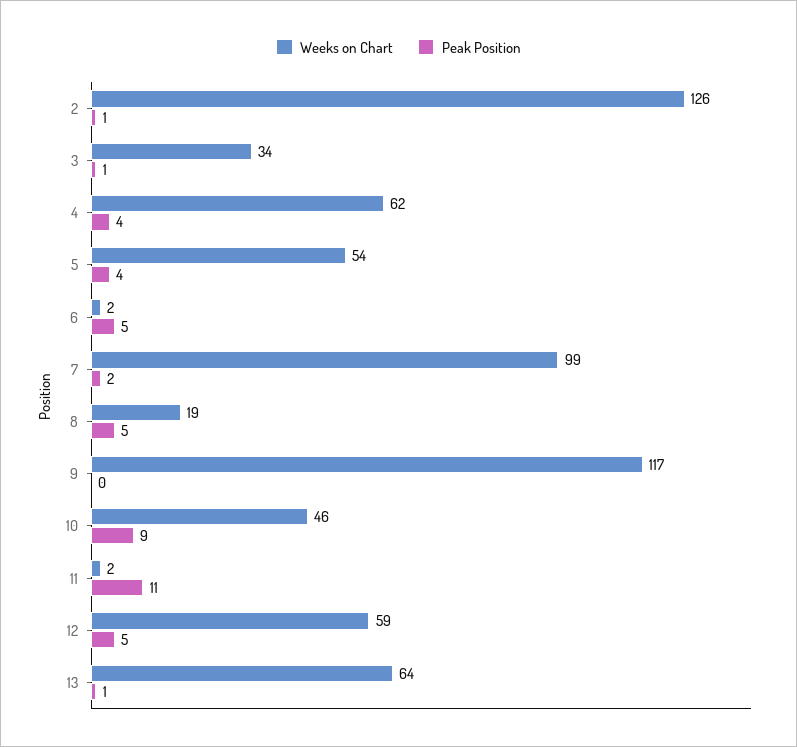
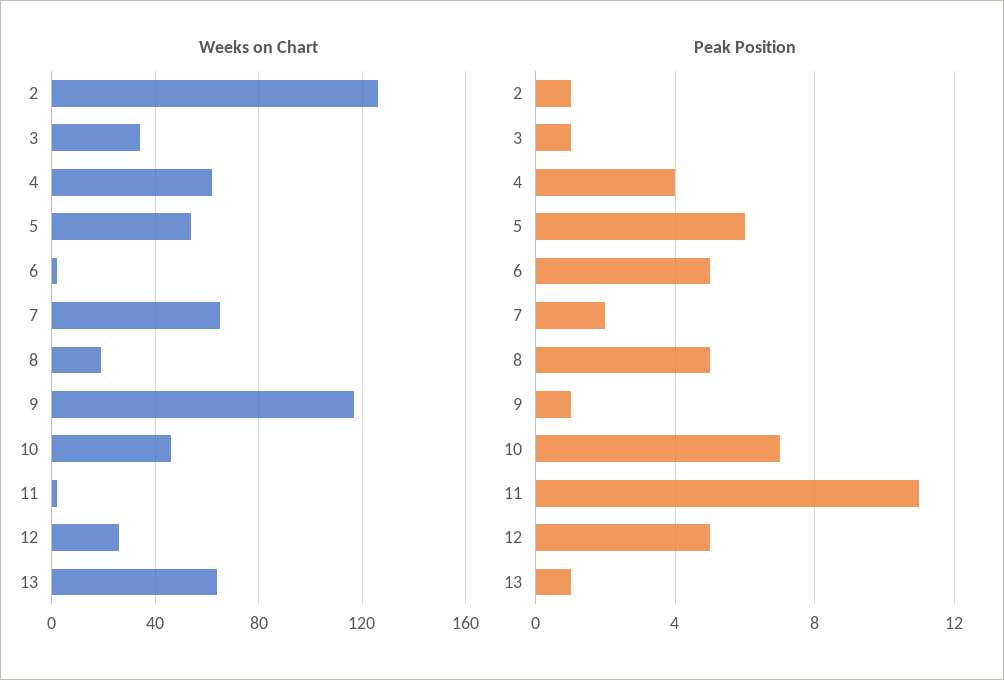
Peak Position, 5: 4 -> 6
Weeks on Chart, 7: 99 -> 65
Peak Position, 9: 0 -> 1
Peak Position, 10: 9 -> 7
Weeks on Chart, 12: 59 -> 25

